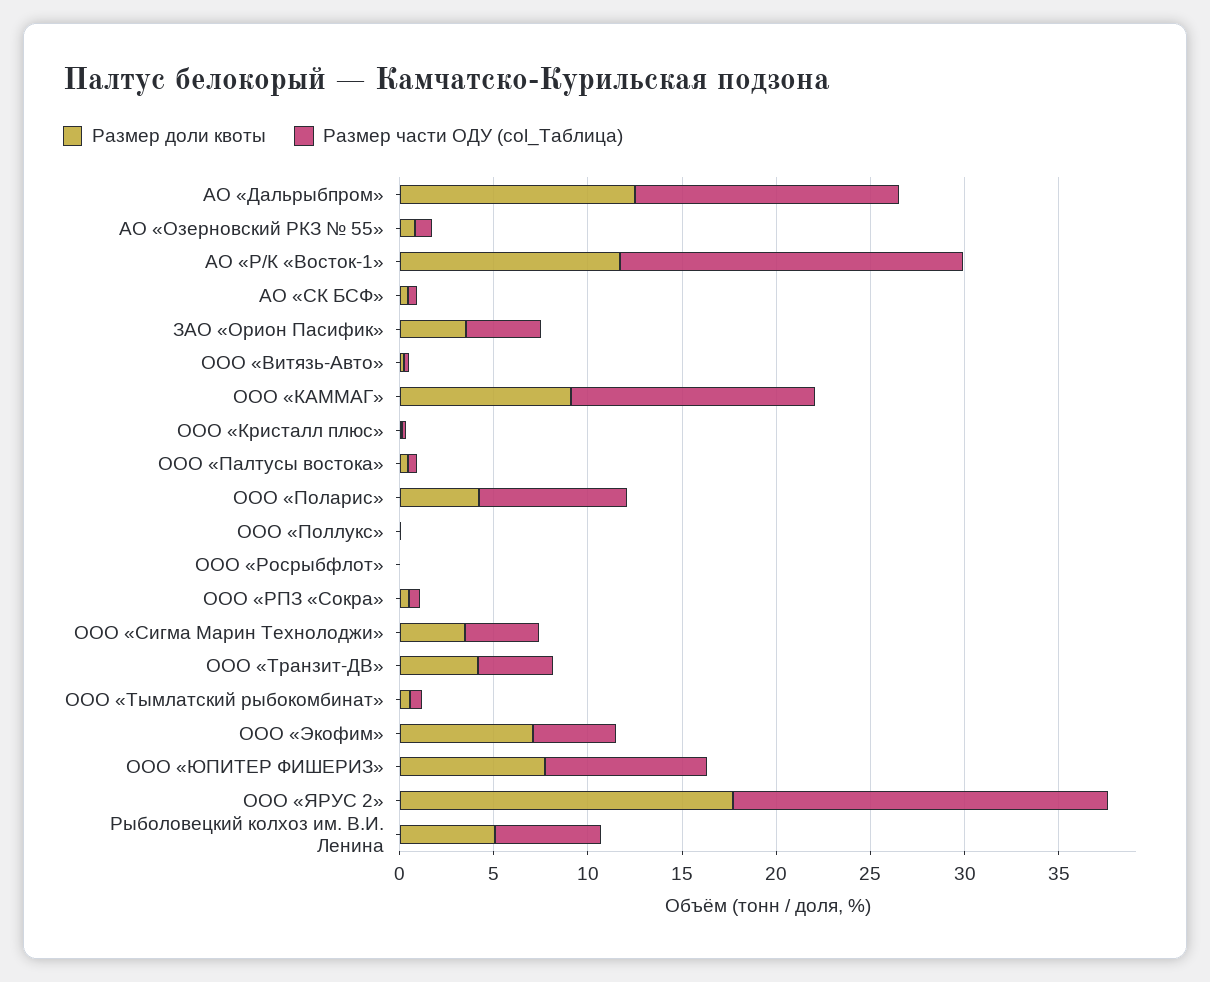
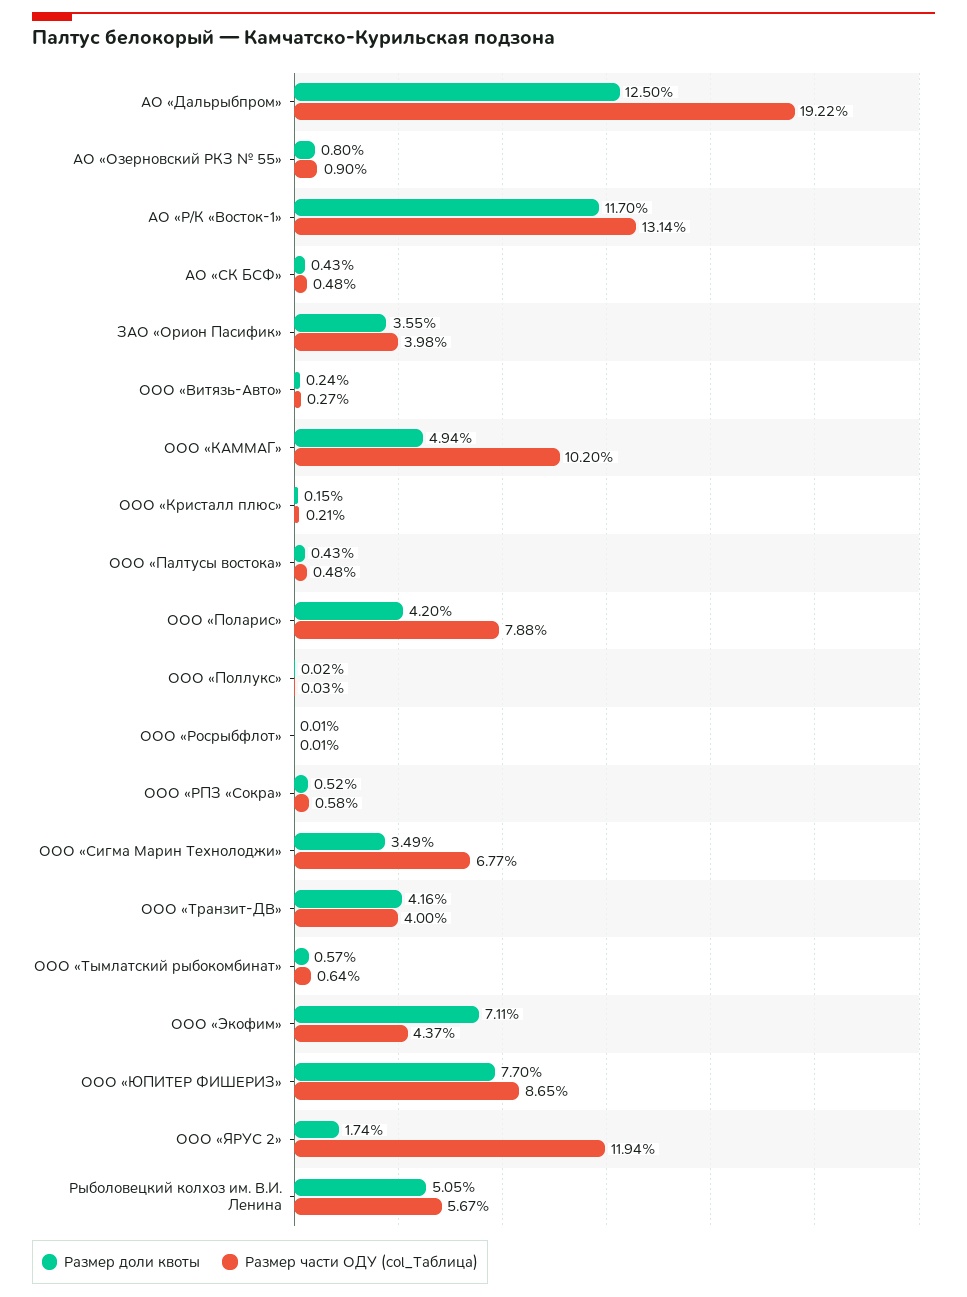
Размер части ОДУ (col_Таблица), АО «Дальрыбпром»: 14 -> 19.22
Размер части ОДУ (col_Таблица), АО «Р/К «Восток-1»: 18 -> 13.14
Размер доли квоты, ООО «КАММАГ»: 9 -> 4.94
Размер части ОДУ (col_Таблица), ООО «КАММАГ»: 13 -> 10.2
Размер части ОДУ (col_Таблица), ООО «Сигма Марин Технолоджи»: 4 -> 6.77
Размер доли квоты, ООО «ЯРУС 2»: 18 -> 1.74
Размер части ОДУ (col_Таблица), ООО «ЯРУС 2»: 20 -> 11.94

